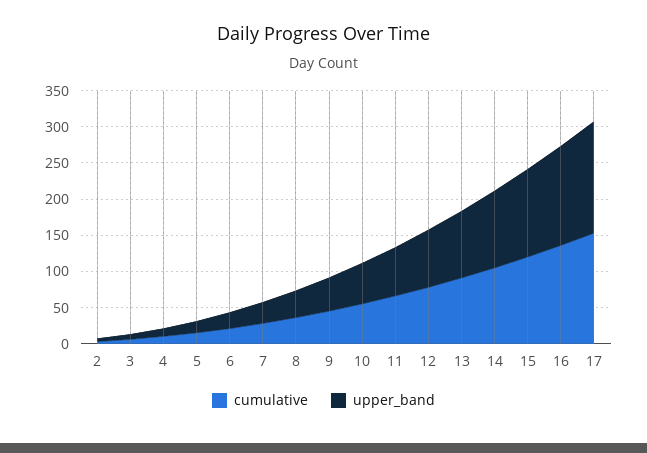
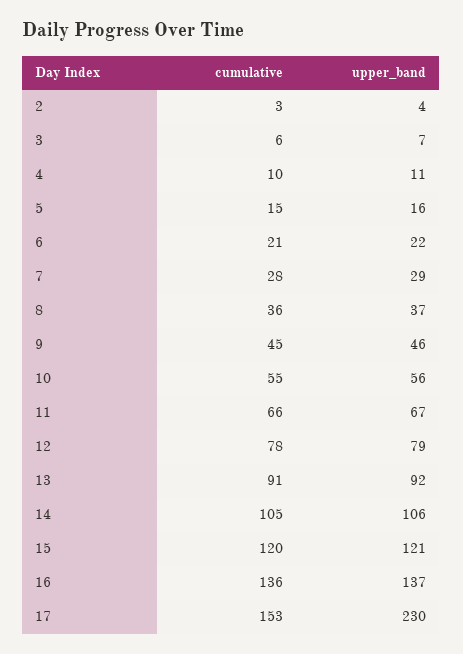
upper_band, 17: 150 -> 230

